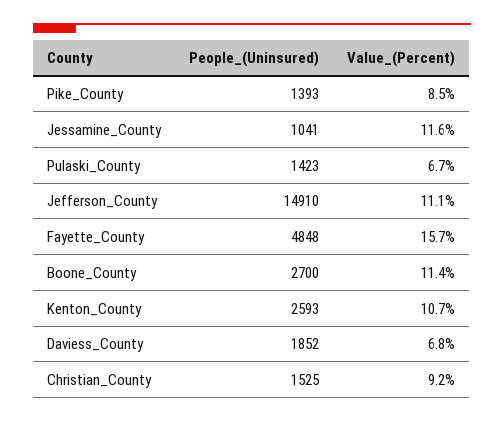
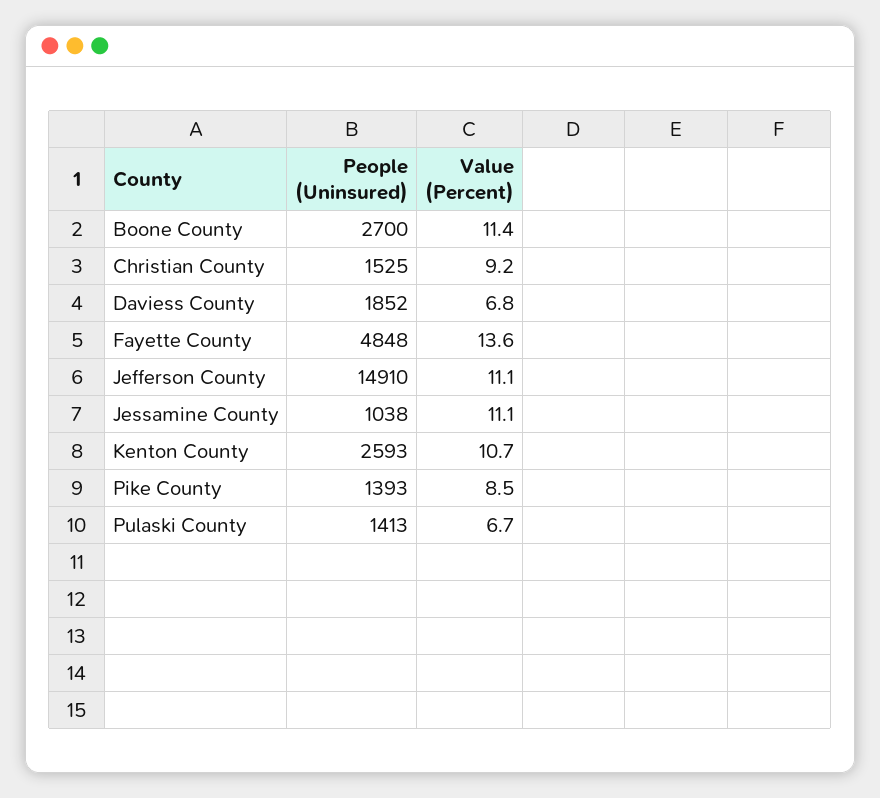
People_(Uninsured), Jessamine_County: 1041 -> 1038
Value_(Percent), Jessamine_County: 11.6 -> 11.1
People_(Uninsured), Pulaski_County: 1423 -> 1413
Value_(Percent), Fayette_County: 15.7 -> 13.6

